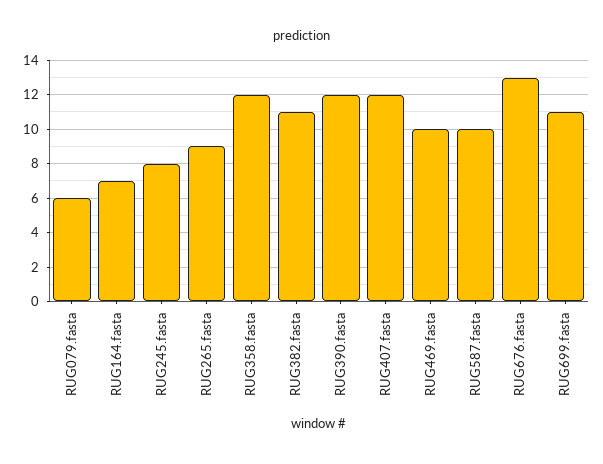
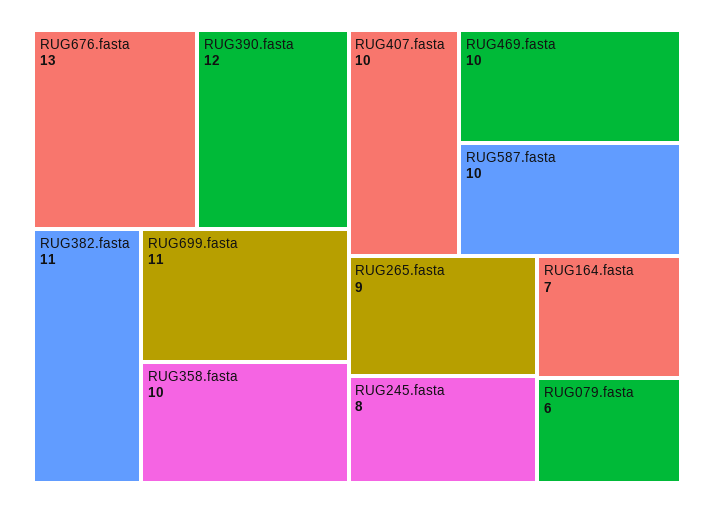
RUG358.fasta: 12 -> 10
RUG407.fasta: 12 -> 10

